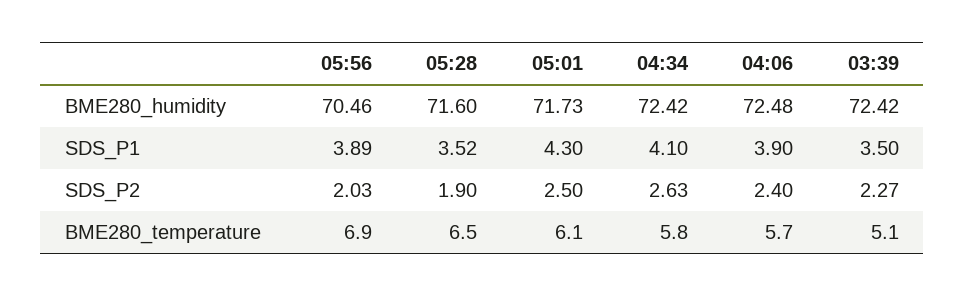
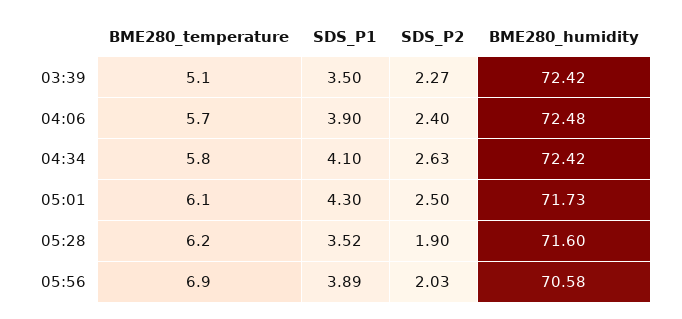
05:56, BME280_humidity: 70.46 -> 70.58
05:28, BME280_temperature: 6.5 -> 6.2

